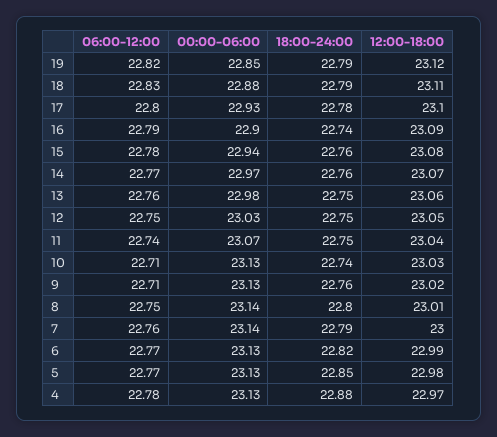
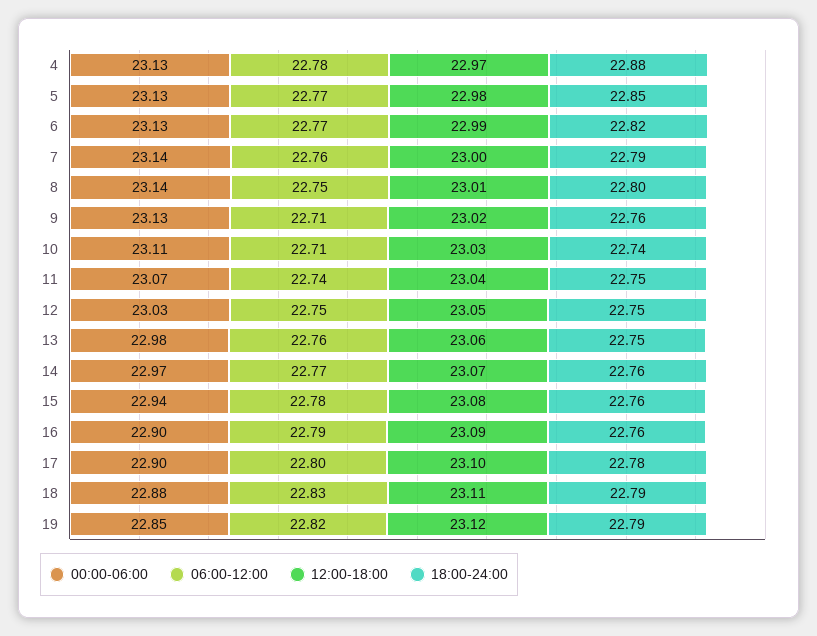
00:00-06:00, 17: 22.93 -> 22.9
18:00-24:00, 16: 22.74 -> 22.76
00:00-06:00, 10: 23.13 -> 23.11

